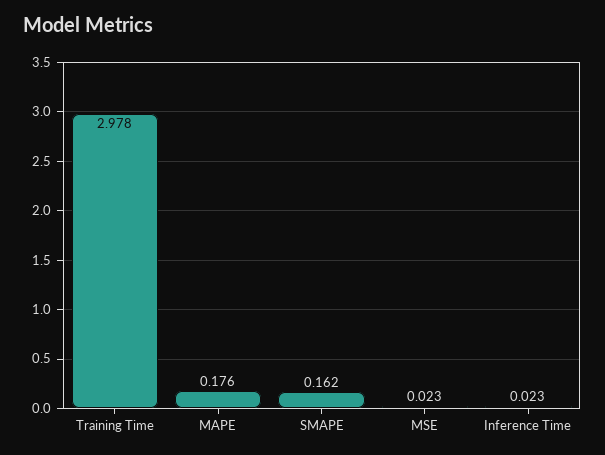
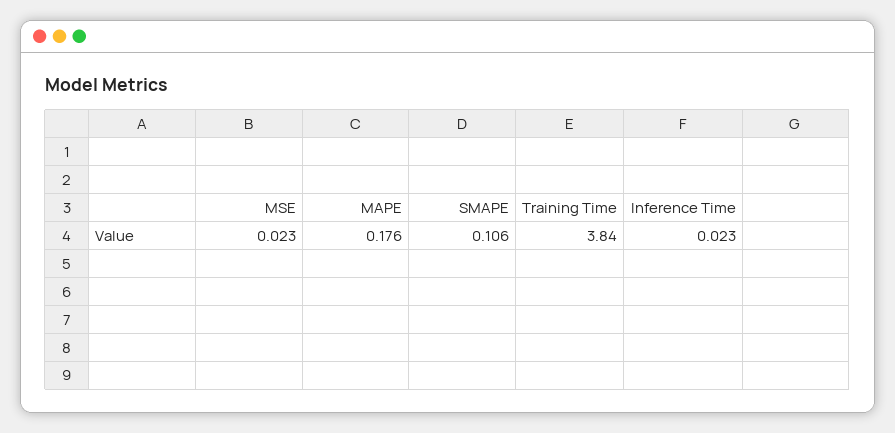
Training Time: 2.978 -> 3.84
SMAPE: 0.162 -> 0.106

